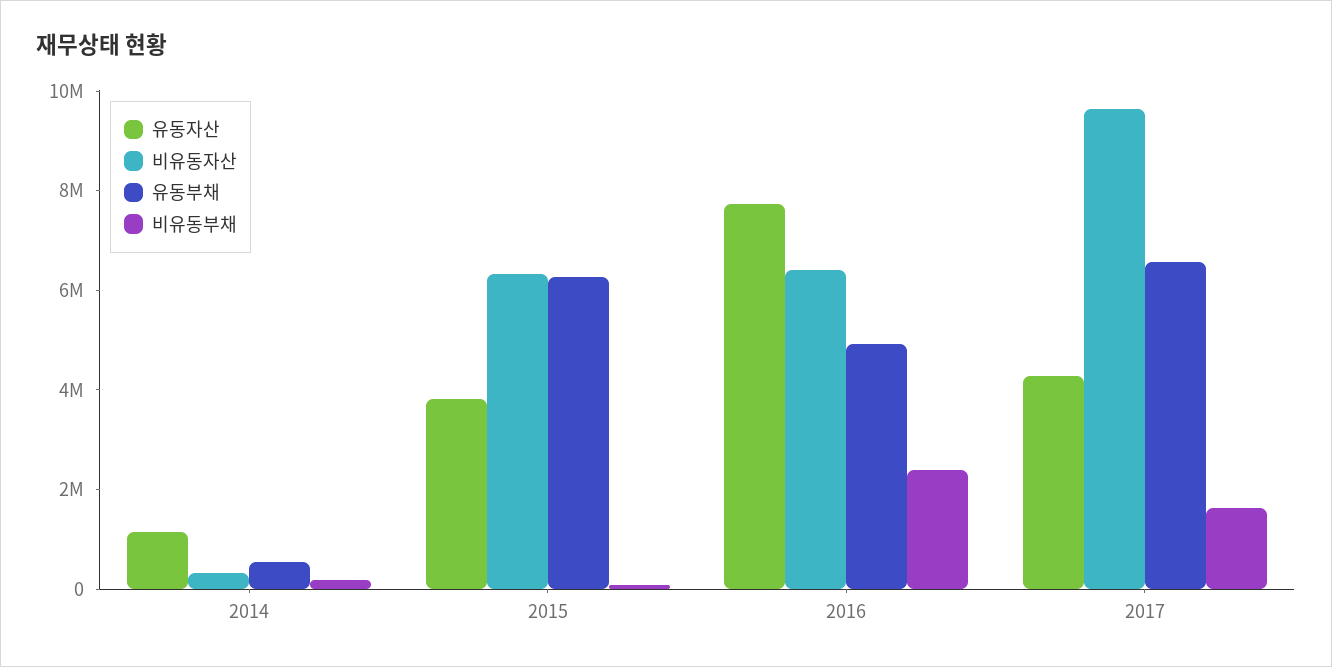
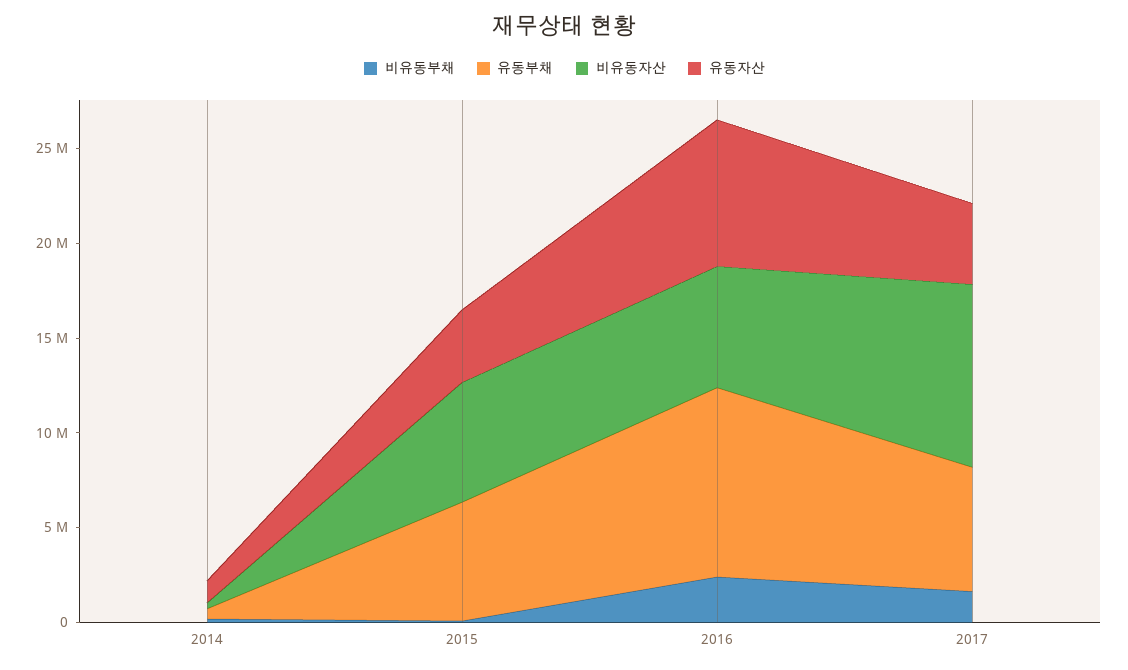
유동부채, 2016: 5000000 -> 10000000

